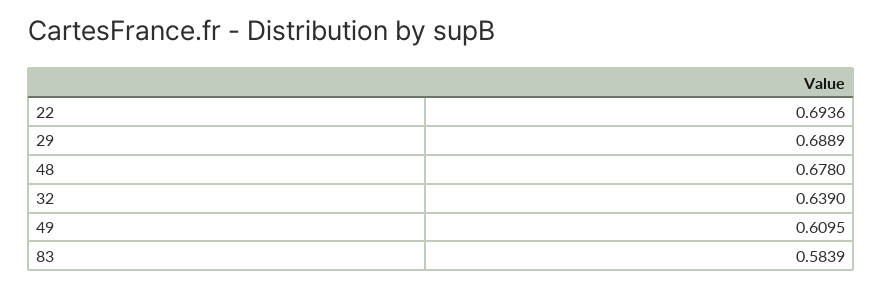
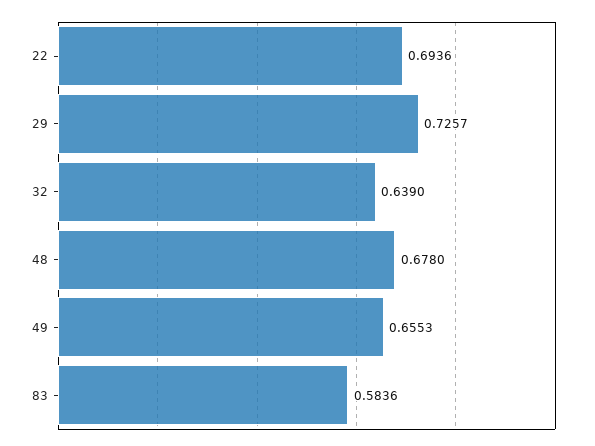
29: 0.6889 -> 0.7257
49: 0.6095 -> 0.6553
83: 0.5839 -> 0.5836

